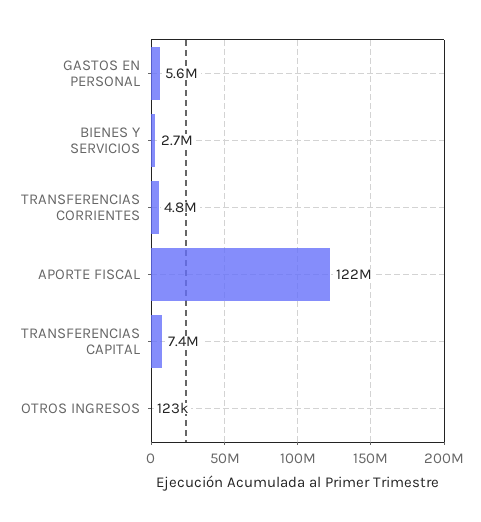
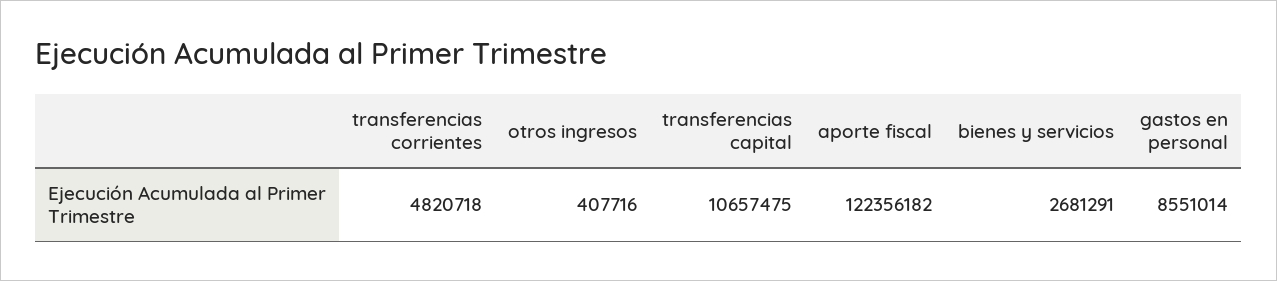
GASTOS EN PERSONAL: 5600000 -> 8551014
TRANSFERENCIAS CAPITAL: 7400000 -> 10657475
OTROS INGRESOS: 123000 -> 407716

